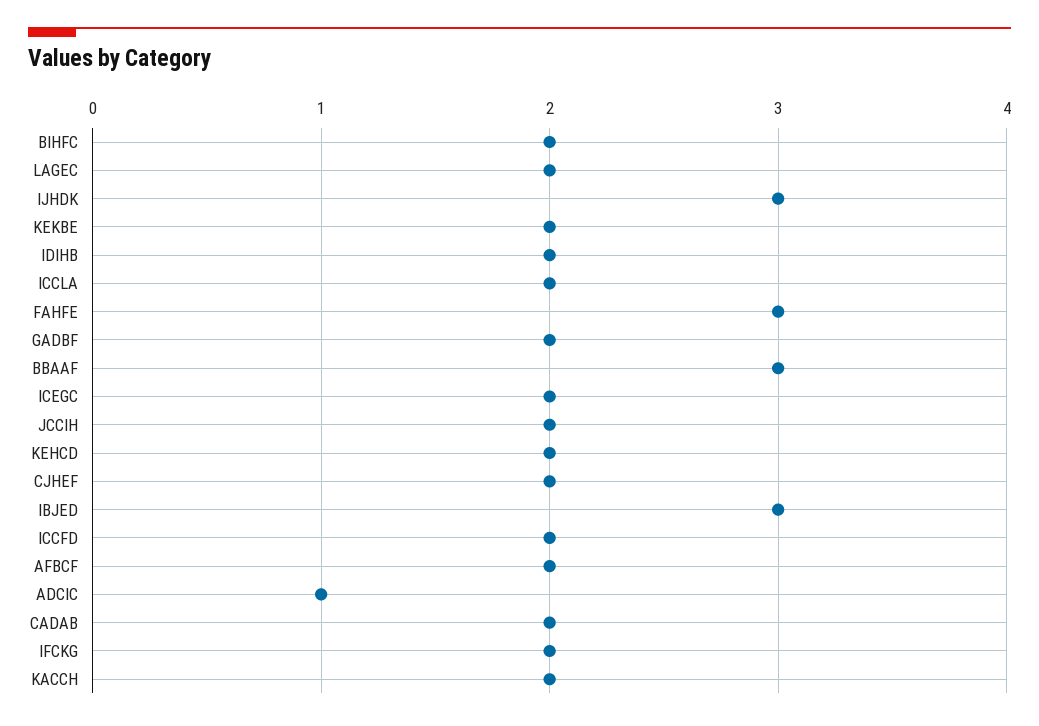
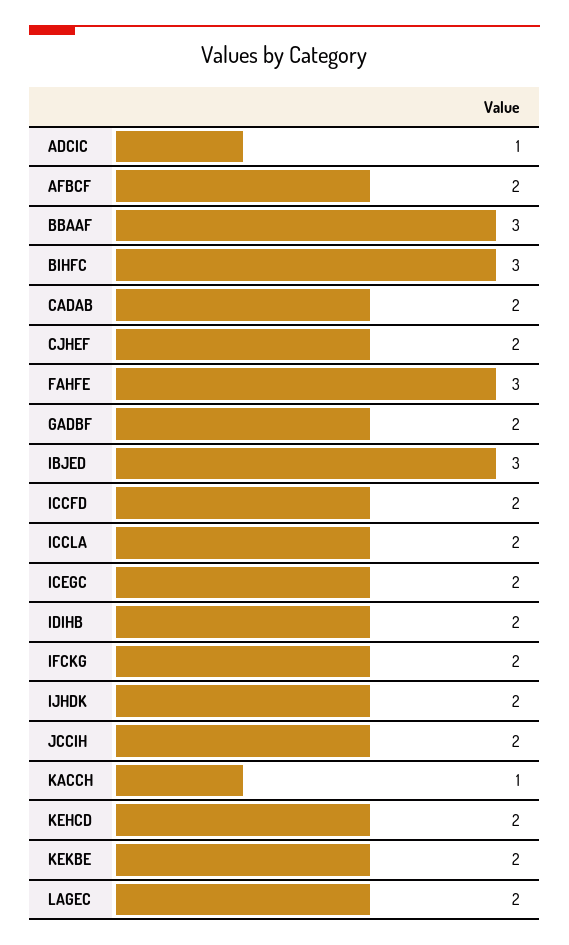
BIHFC: 2 -> 3
IJHDK: 3 -> 2
KACCH: 2 -> 1

